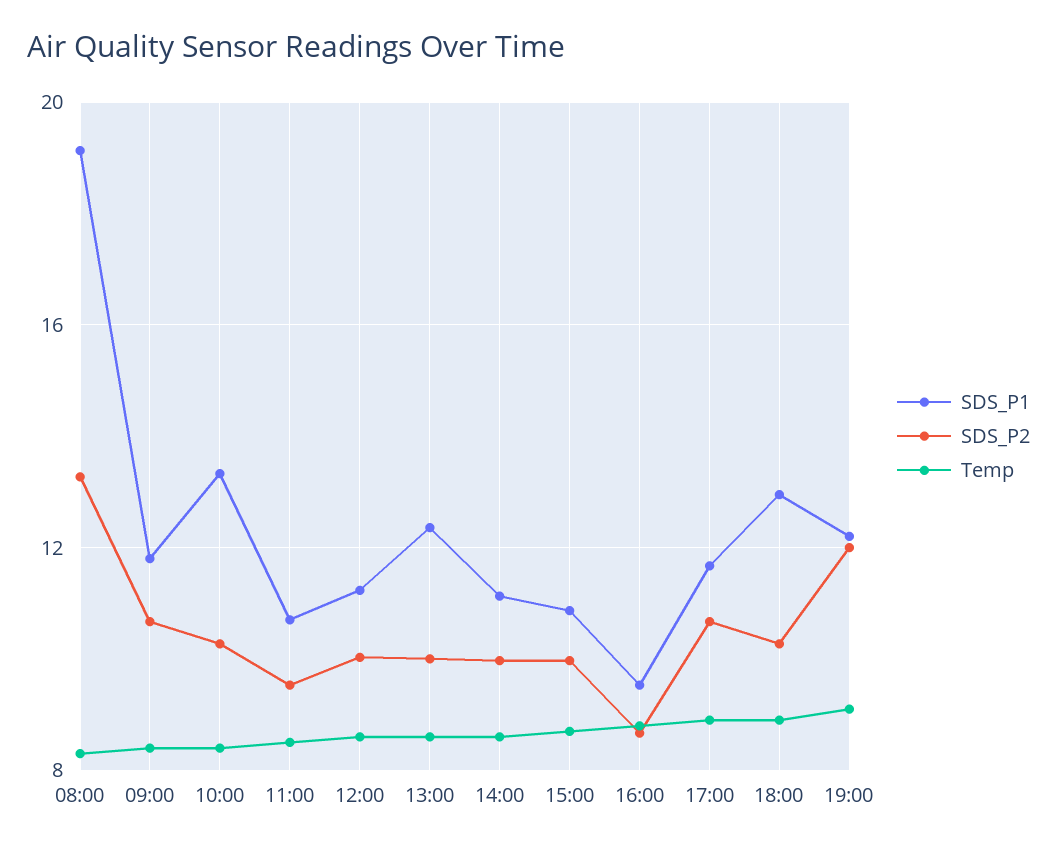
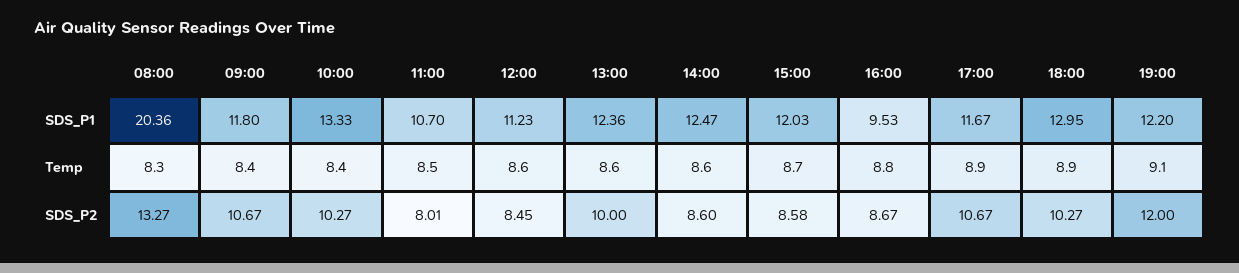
SDS_P1, 08:00: 19 -> 20.36
SDS_P2, 11:00: 9.5 -> 8.01
SDS_P2, 12:00: 10 -> 8.45
SDS_P1, 14:00: 11 -> 12.47
SDS_P2, 14:00: 10 -> 8.6
SDS_P1, 15:00: 11 -> 12.03
SDS_P2, 15:00: 10 -> 8.58

